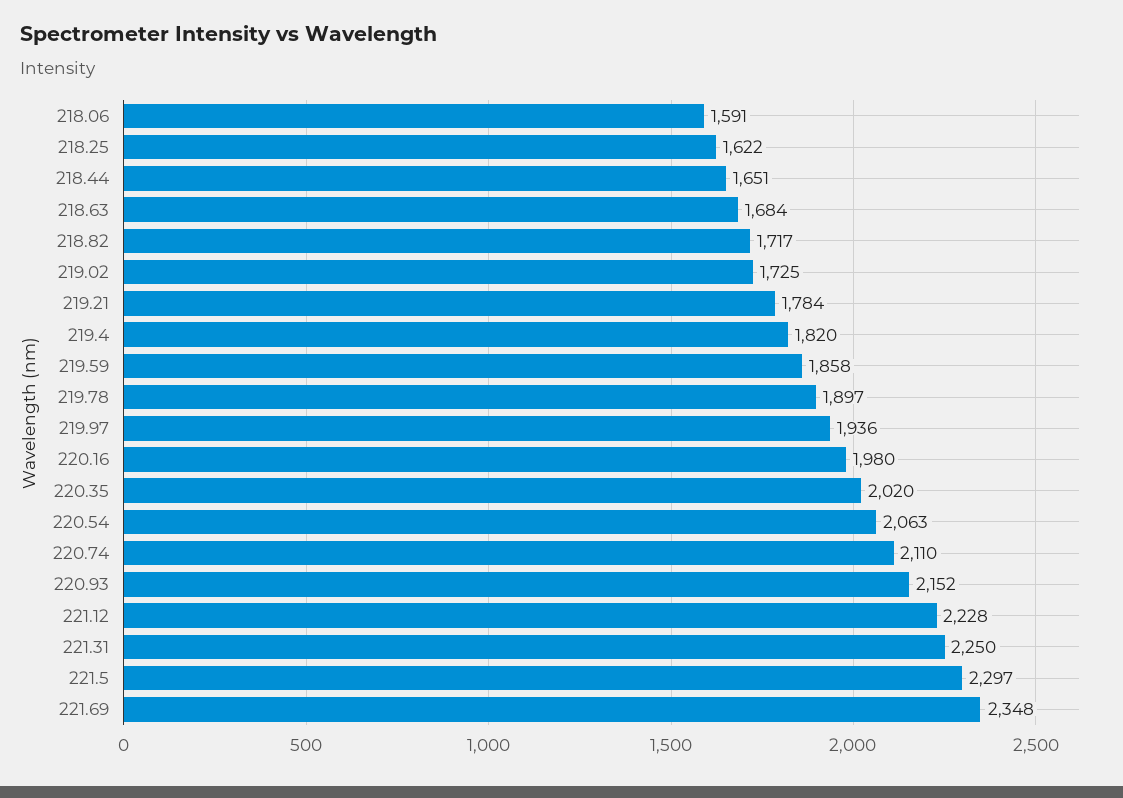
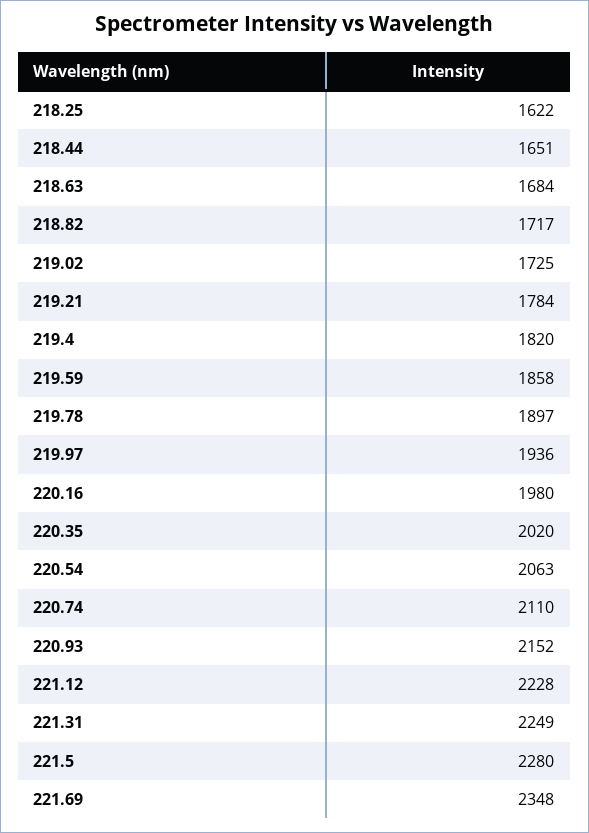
218.06: 1591 -> none
221.31: 2250 -> 2249
221.5: 2297 -> 2280

